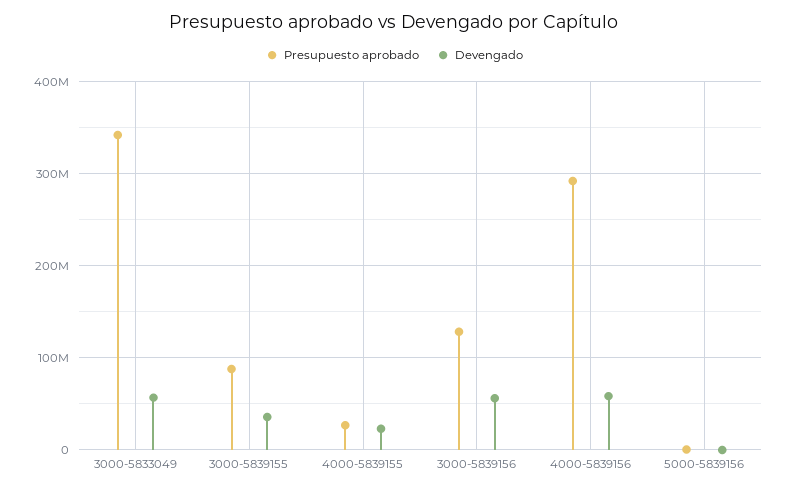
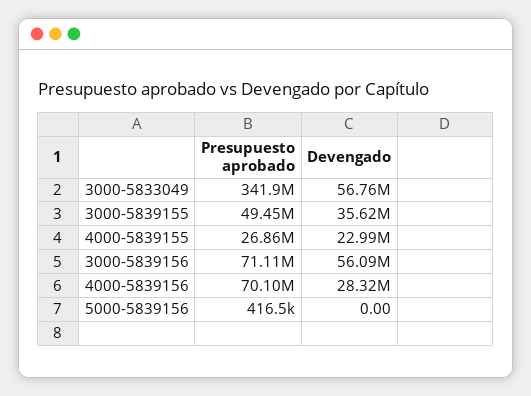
Presupuesto aprobado, 3000-5839155: 90000000 -> 49450000
Presupuesto aprobado, 3000-5839156: 130000000 -> 71110000
Presupuesto aprobado, 4000-5839156: 290000000 -> 70100000
Devengado, 4000-5839156: 60000000 -> 28320000

